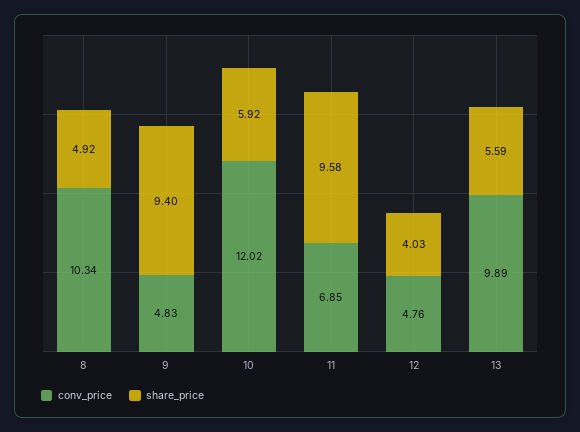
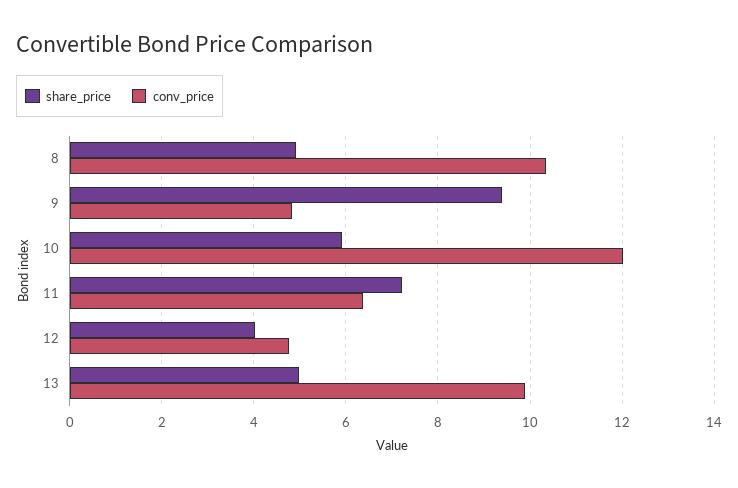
conv_price, 11: 6.85 -> 6.4
share_price, 11: 9.58 -> 7.2
share_price, 13: 5.59 -> 5

